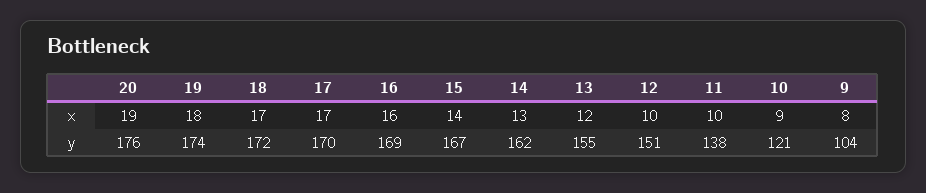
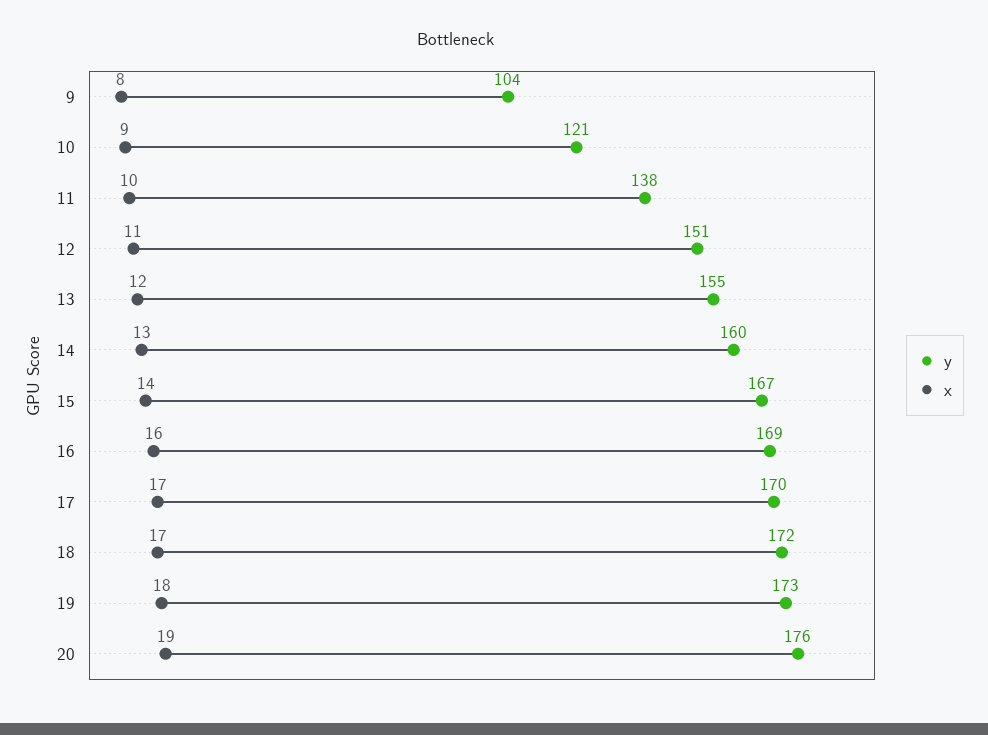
x, 12: 10 -> 11
y, 19: 174 -> 173
y, 14: 162 -> 160

